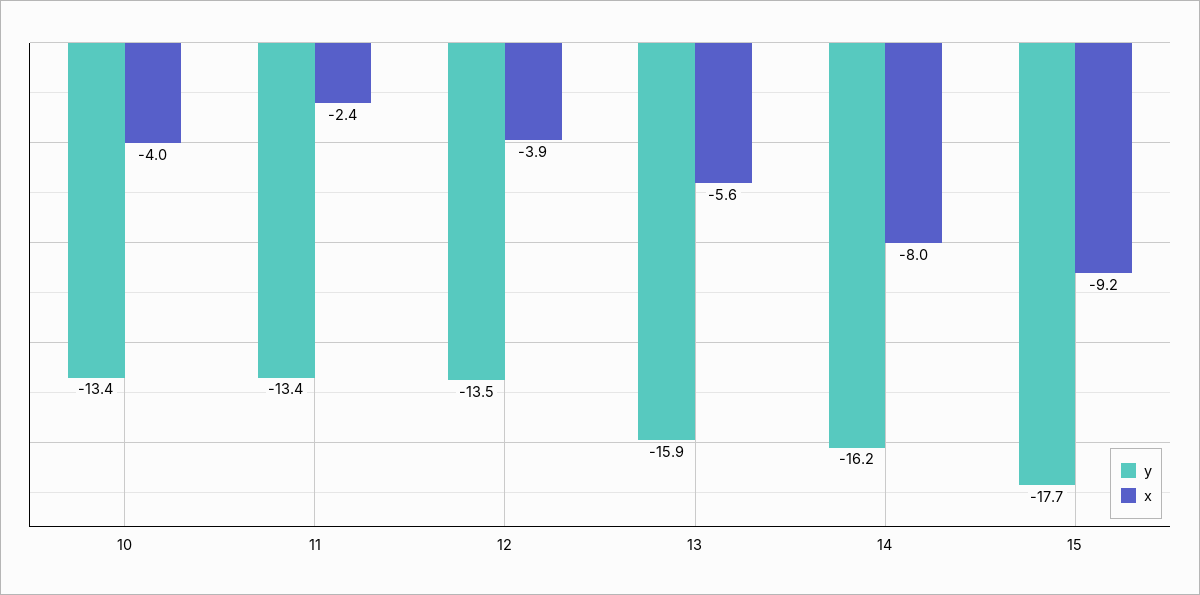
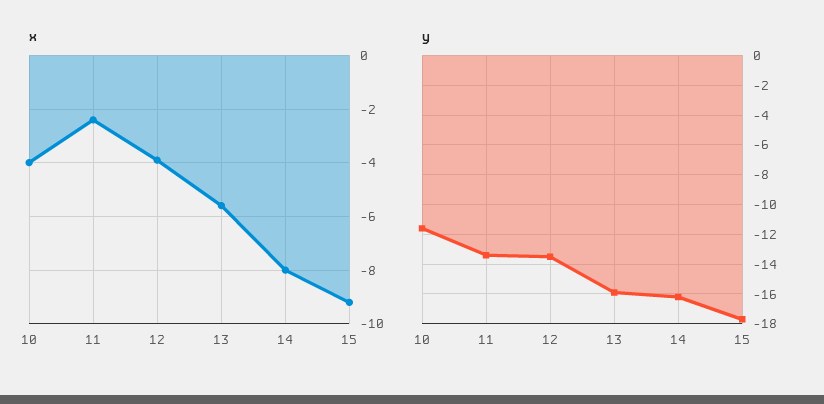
y, 10: -13.4 -> -11.5

